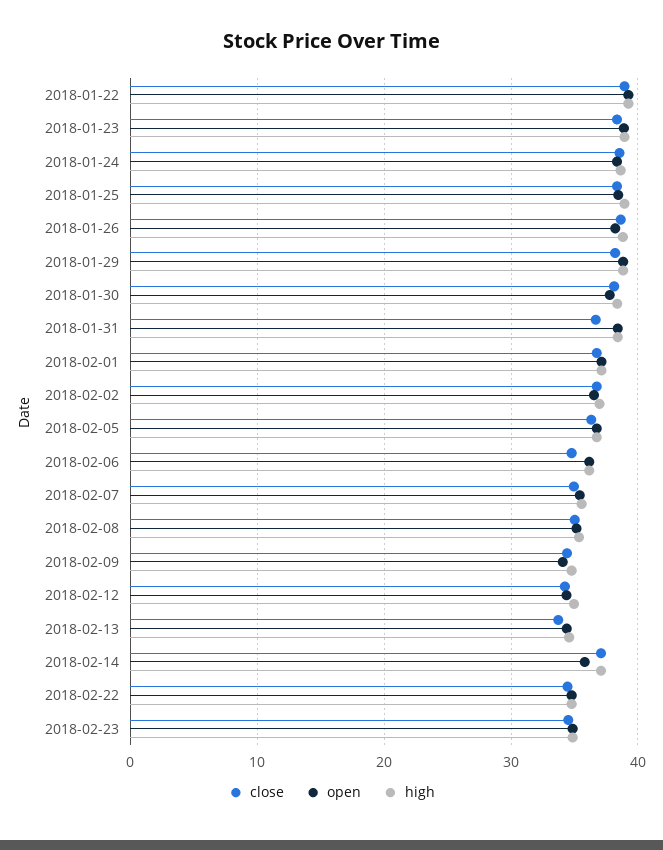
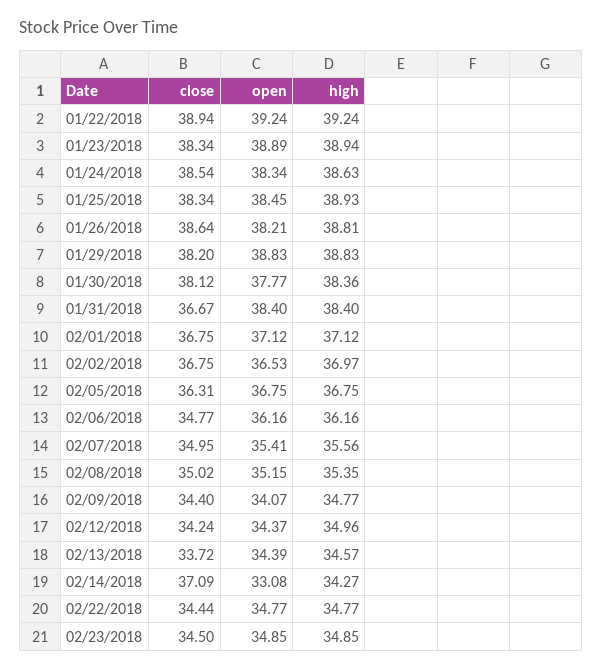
open, 2018-02-14: 36 -> 33.08
high, 2018-02-14: 37 -> 34.27

